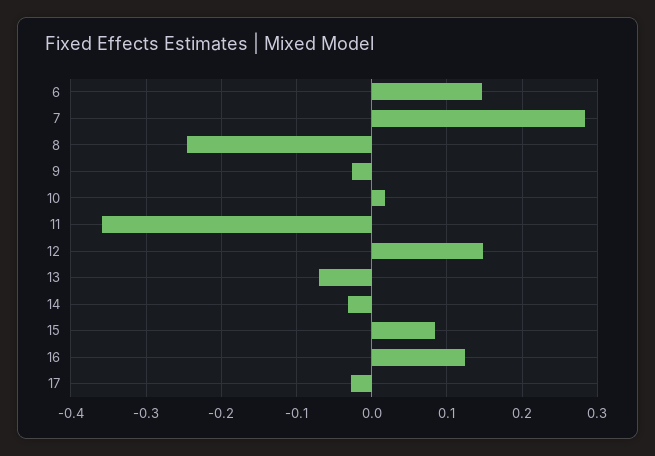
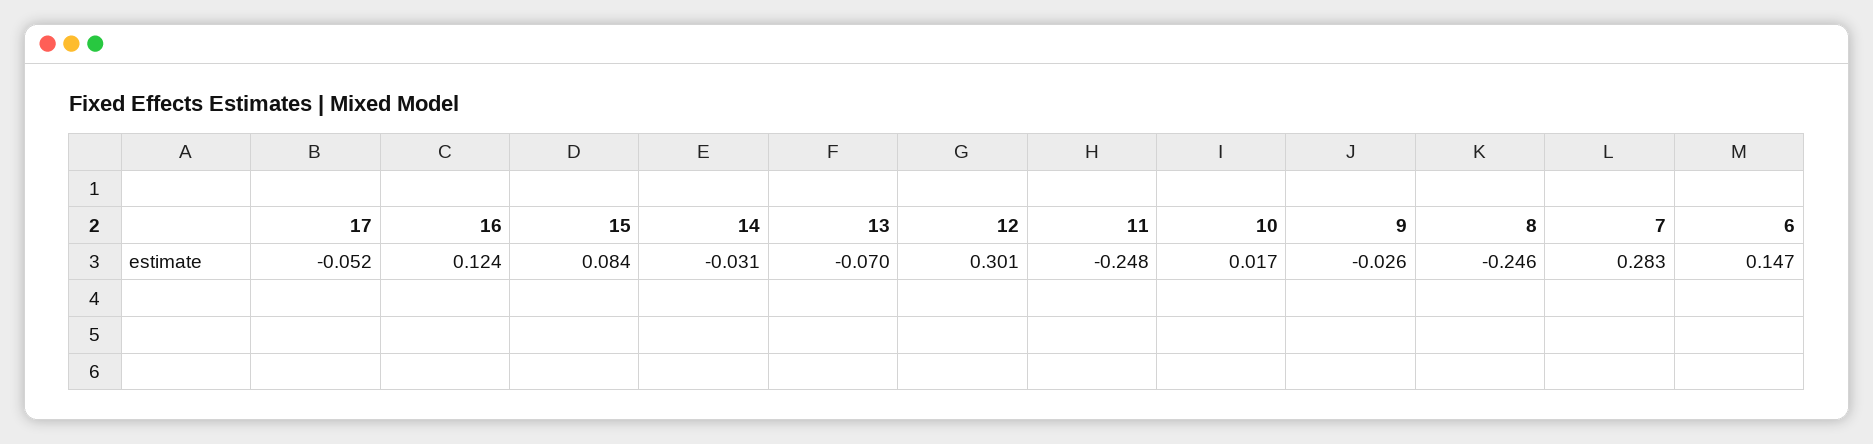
11: -0.36 -> -0.248
12: 0.15 -> 0.301
17: -0.03 -> -0.052

